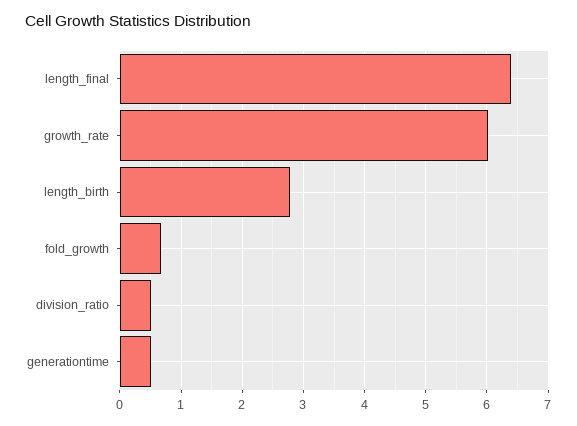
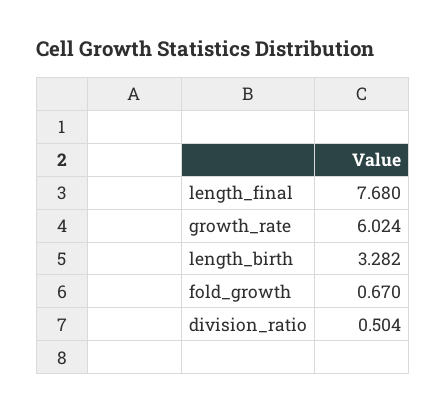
length_final: 6.4 -> 7.68
length_birth: 2.8 -> 3.282
generationtime: 0.5 -> none

